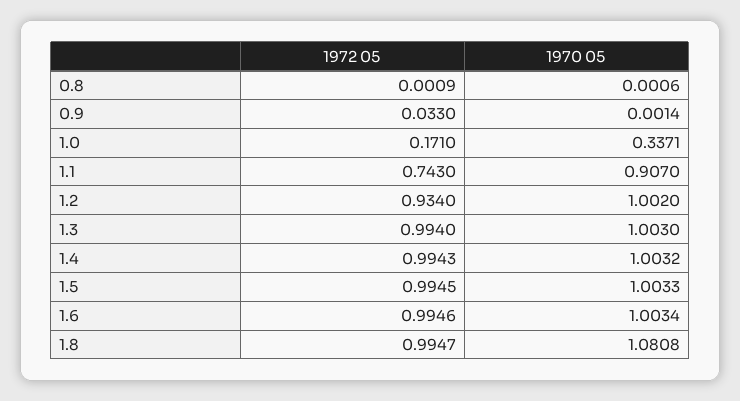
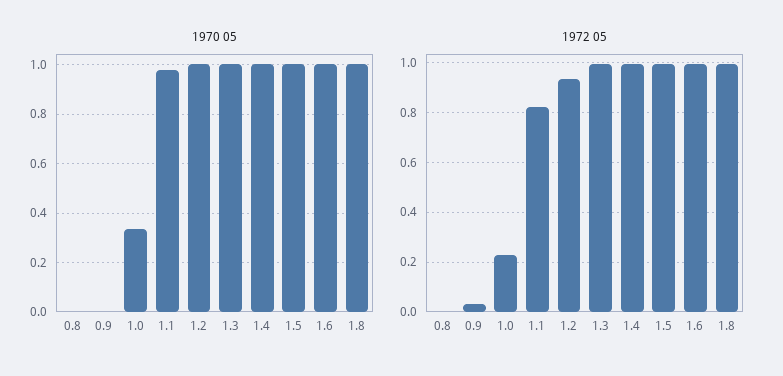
1972 05, 1.0: 0.171 -> 0.225
1972 05, 1.1: 0.743 -> 0.825
1970 05, 1.1: 0.907 -> 0.975
1970 05, 1.8: 1.0808 -> 1

